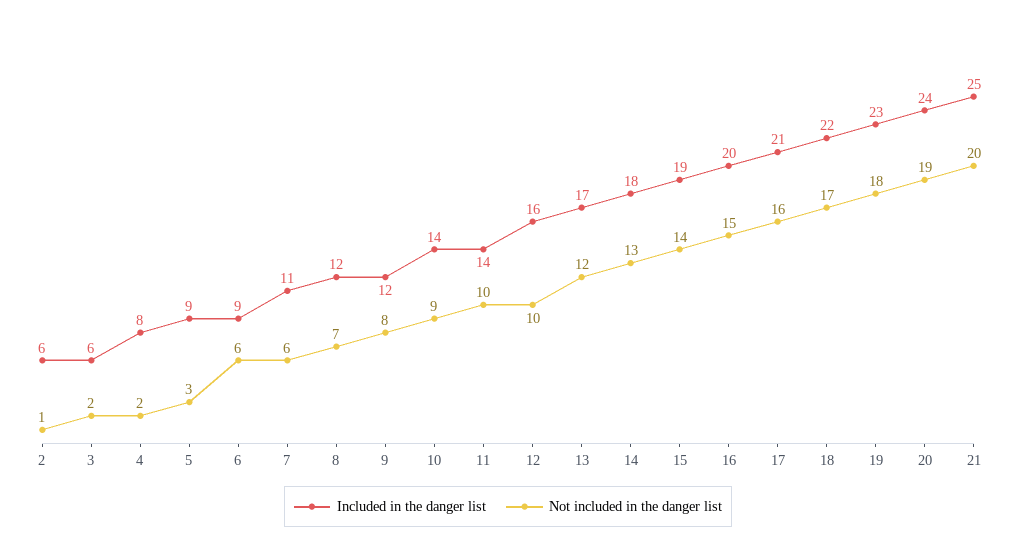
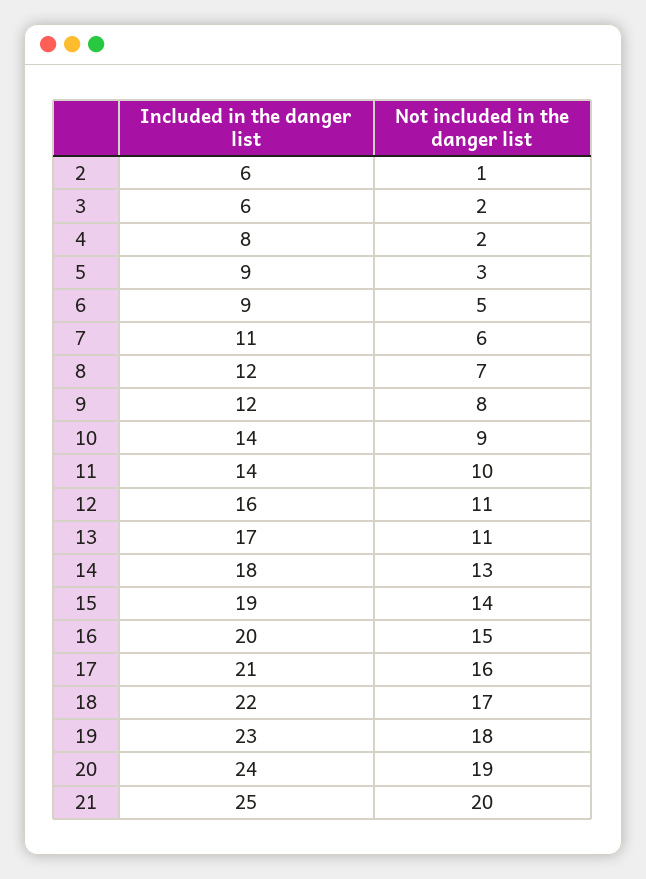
Not included in the danger list, 6: 6 -> 5
Not included in the danger list, 12: 10 -> 11
Not included in the danger list, 13: 12 -> 11

